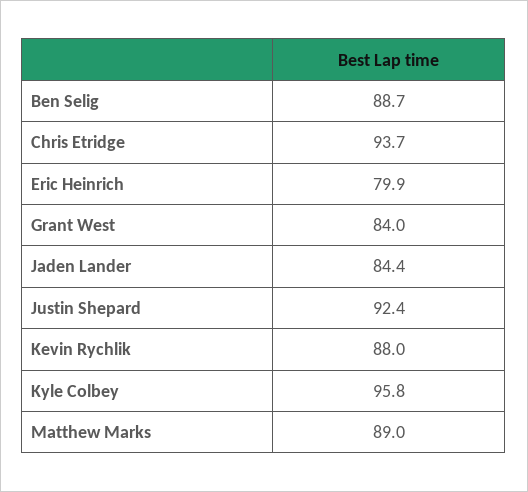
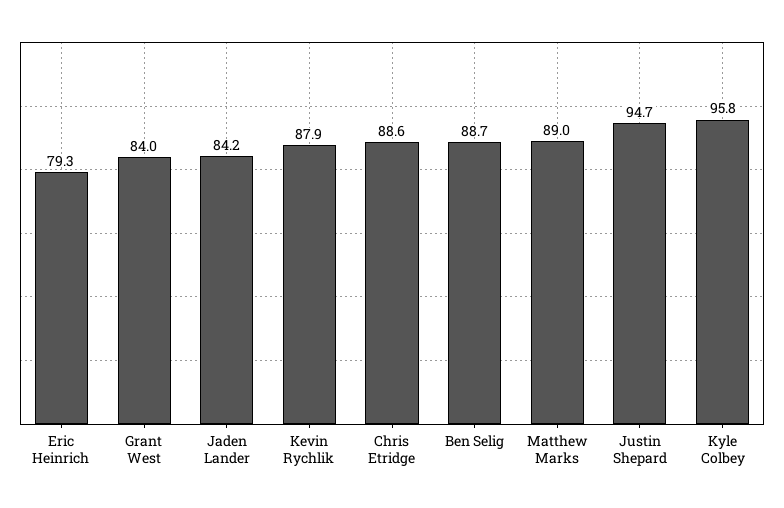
Chris Etridge: 93.7 -> 88.6
Eric Heinrich: 79.9 -> 79.3
Jaden Lander: 84.4 -> 84.2
Justin Shepard: 92.4 -> 94.7
Kevin Rychlik: 88 -> 87.9

